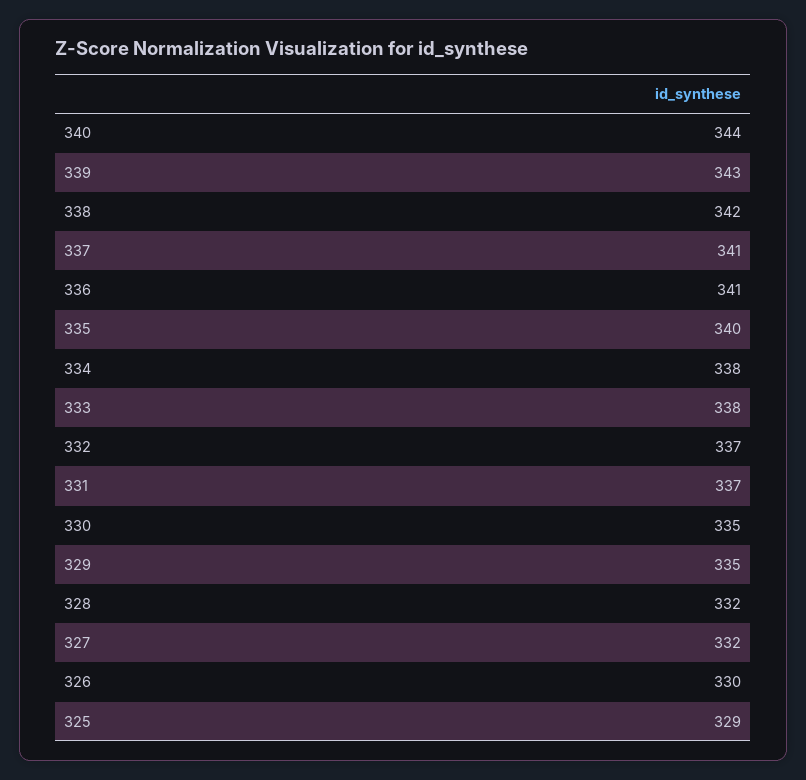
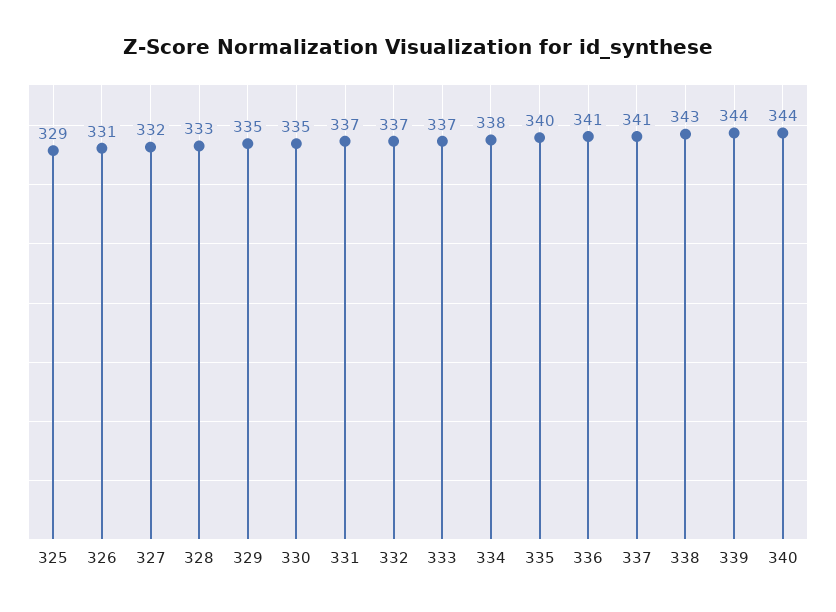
339: 343 -> 344
338: 342 -> 343
333: 338 -> 337
328: 332 -> 333
326: 330 -> 331

